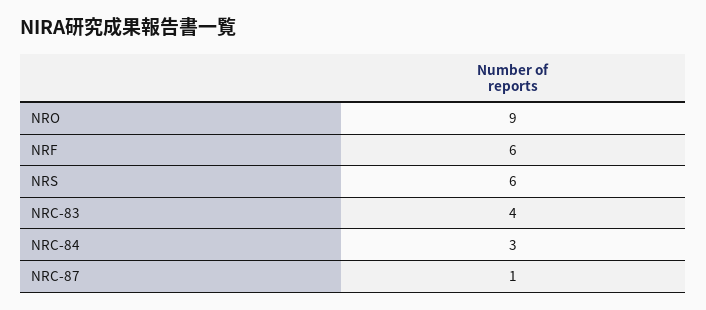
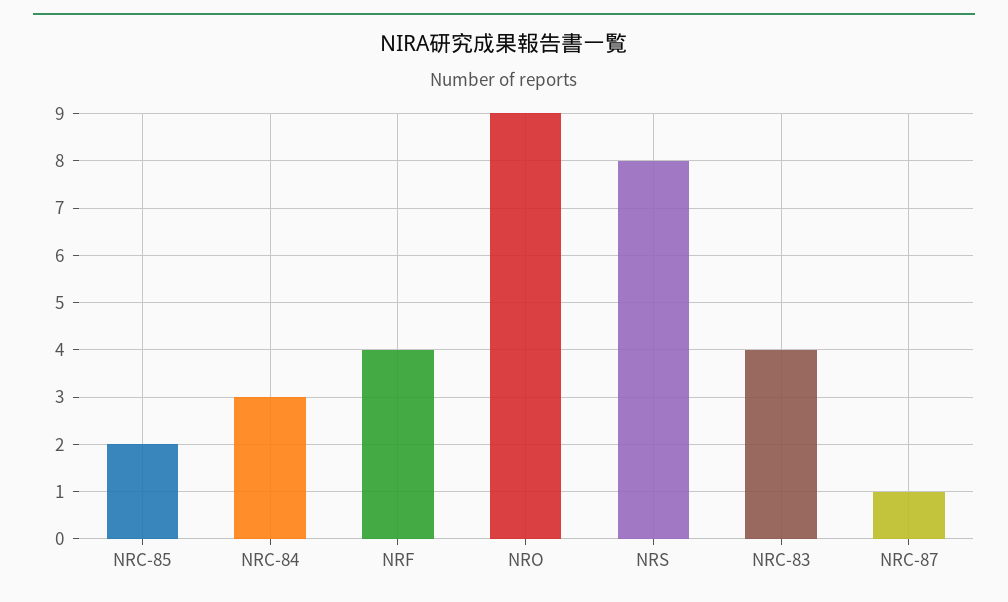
NRF: 6 -> 4
NRS: 6 -> 8
NRC-85: none -> 2

